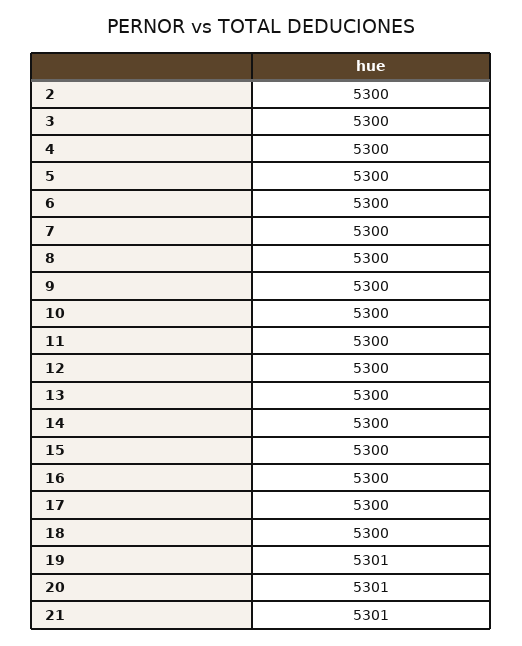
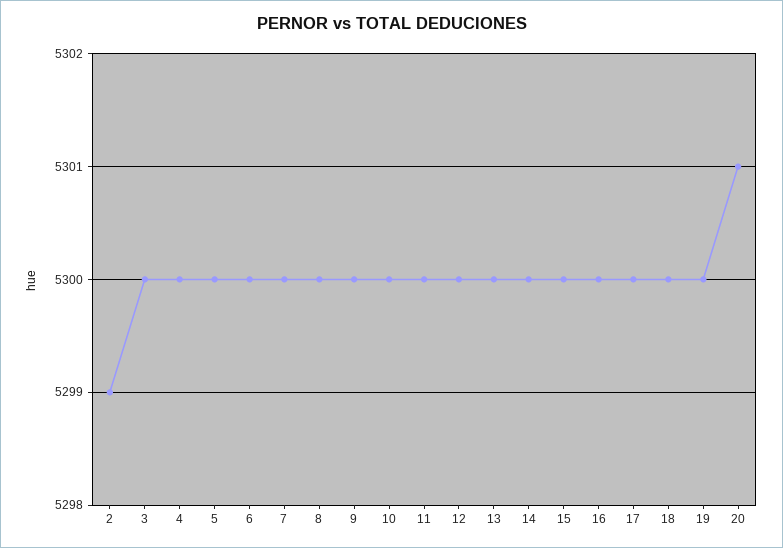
2: 5300 -> 5299
19: 5301 -> 5300
21: 5301 -> none

